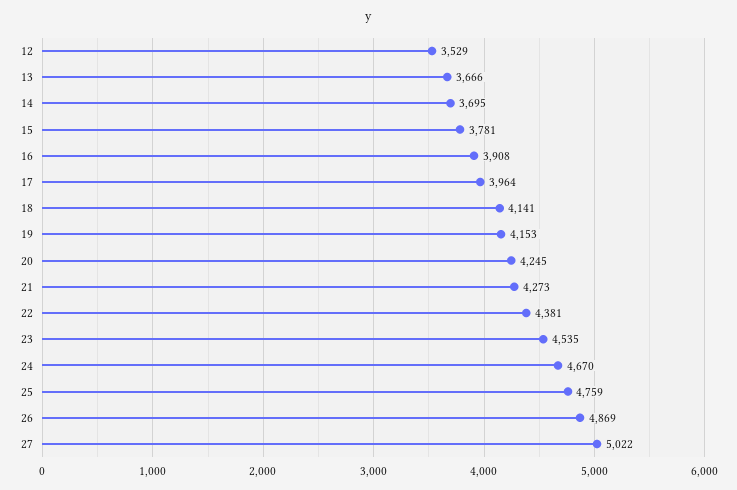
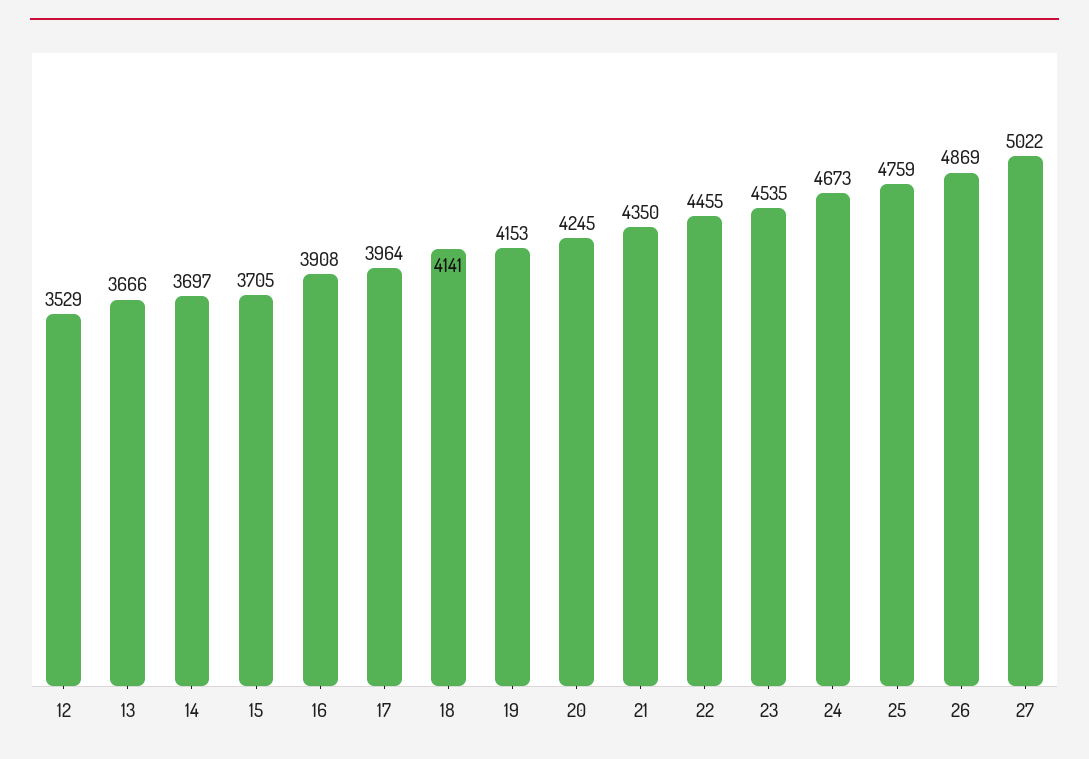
14: 3695 -> 3697
15: 3781 -> 3705
21: 4273 -> 4350
22: 4381 -> 4455
24: 4670 -> 4673

